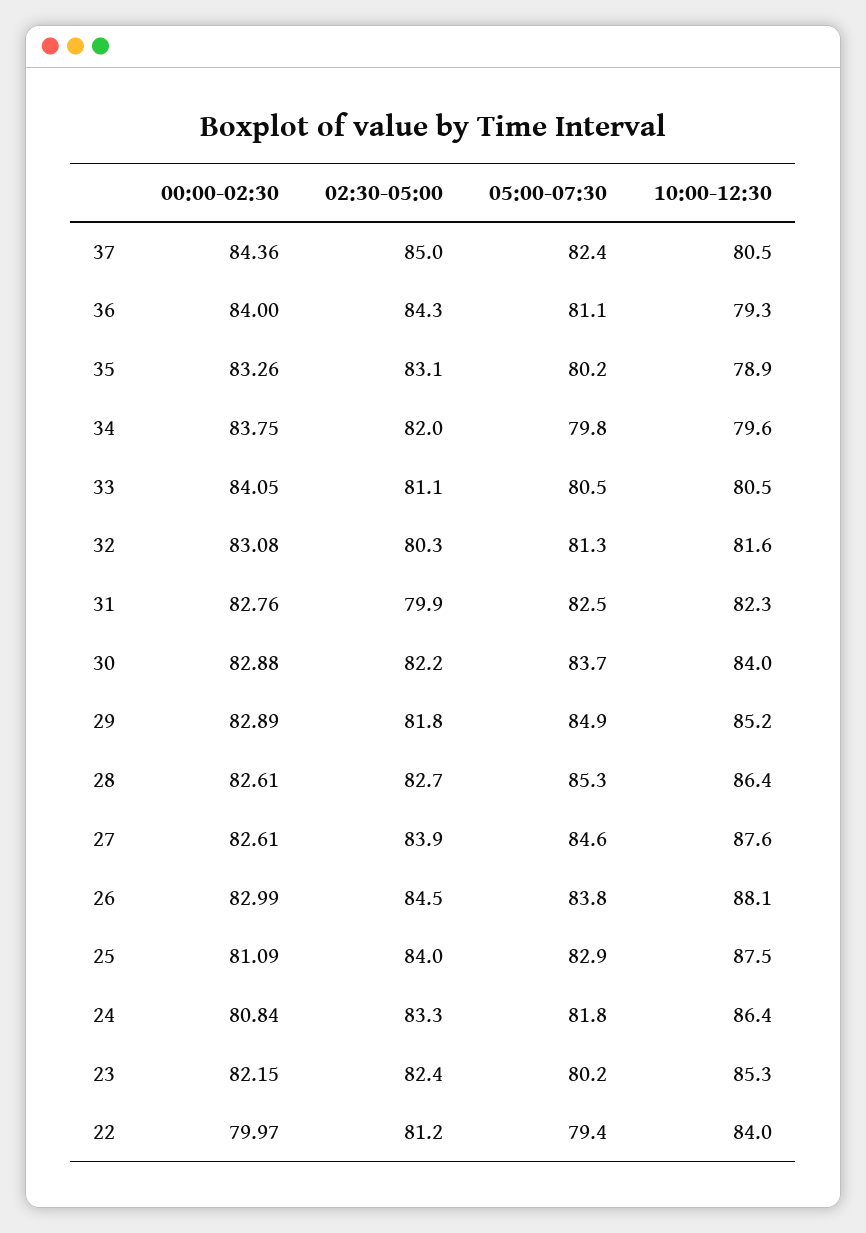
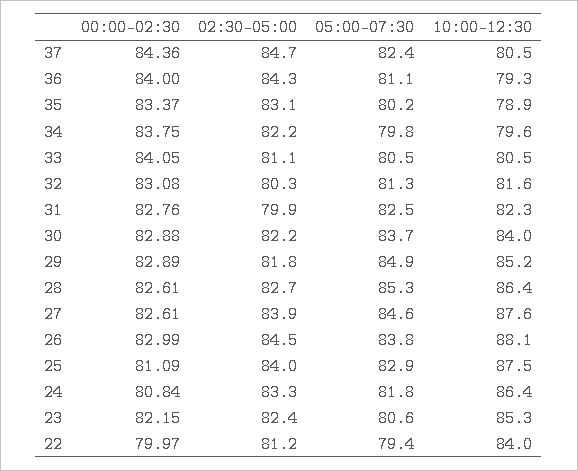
02:30-05:00, 37: 85 -> 84.7
00:00-02:30, 35: 83.26 -> 83.37
02:30-05:00, 34: 82 -> 82.2
05:00-07:30, 23: 80.2 -> 80.6

